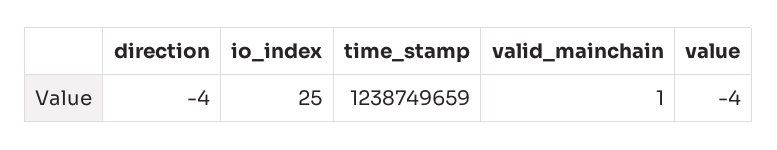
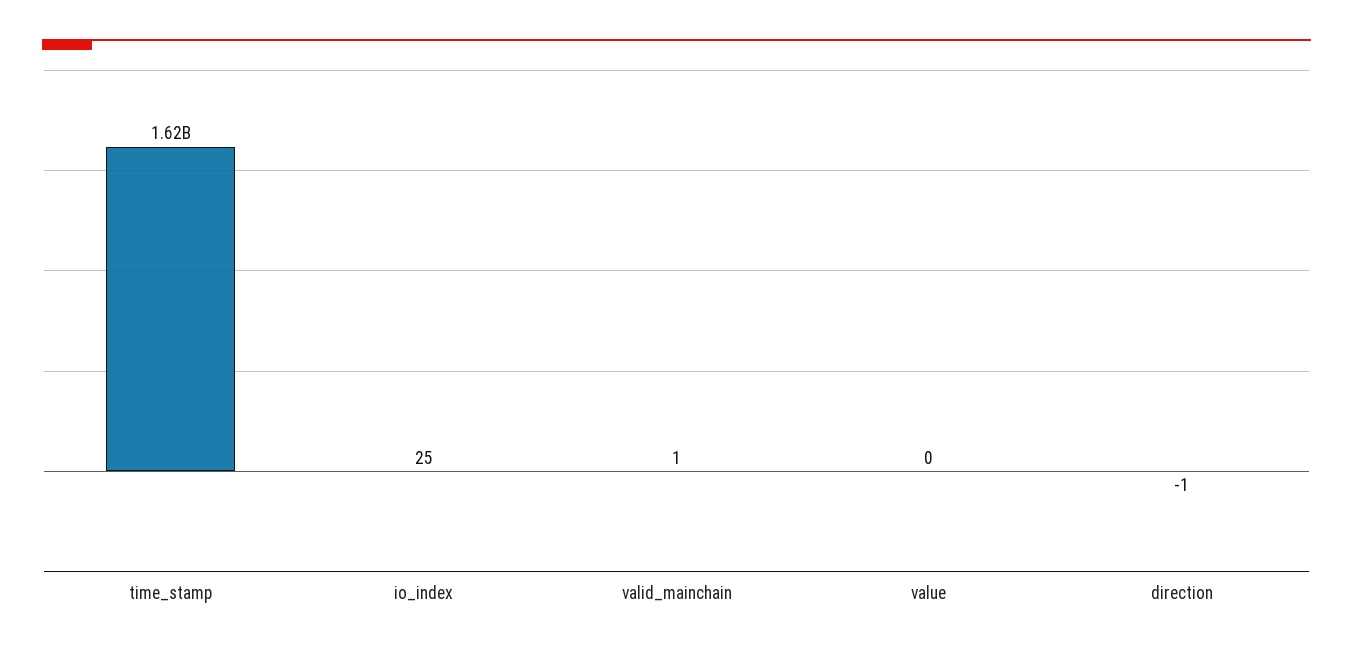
direction: -4 -> -1
time_stamp: 1238749659 -> 1620000000
value: -4 -> 0

